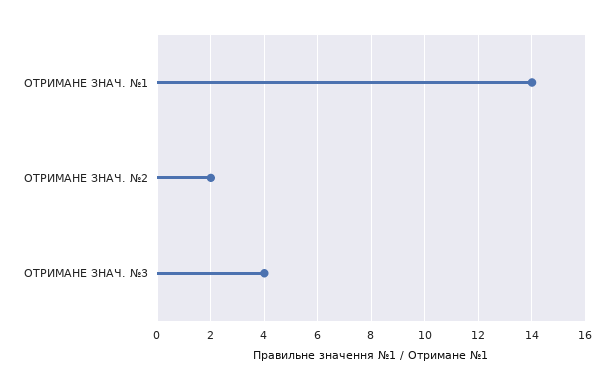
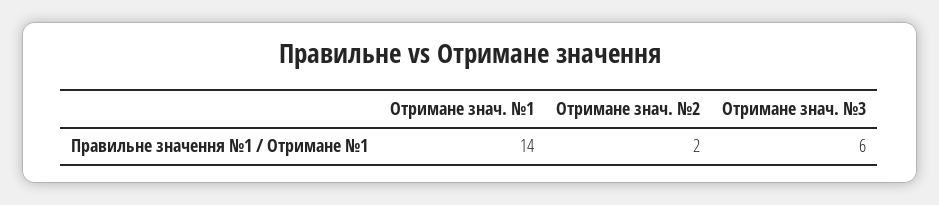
ОТРИМАНЕ ЗНАЧ. №3: 4 -> 6

